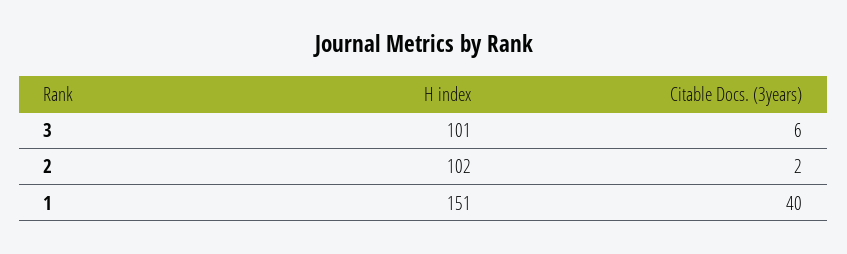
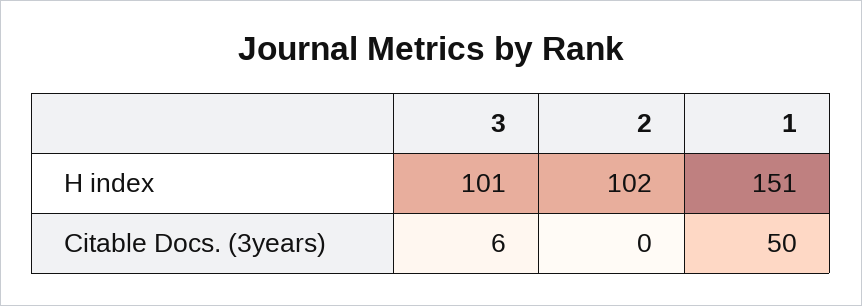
Citable Docs. (3years), 2: 2 -> 0
Citable Docs. (3years), 1: 40 -> 50

